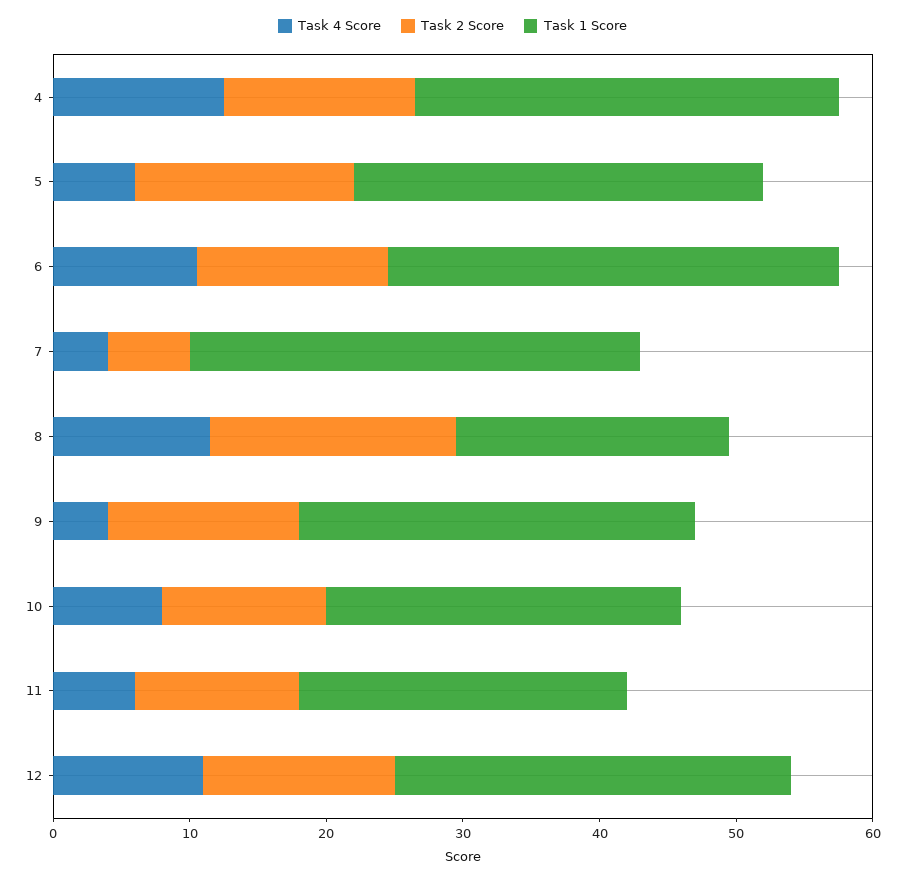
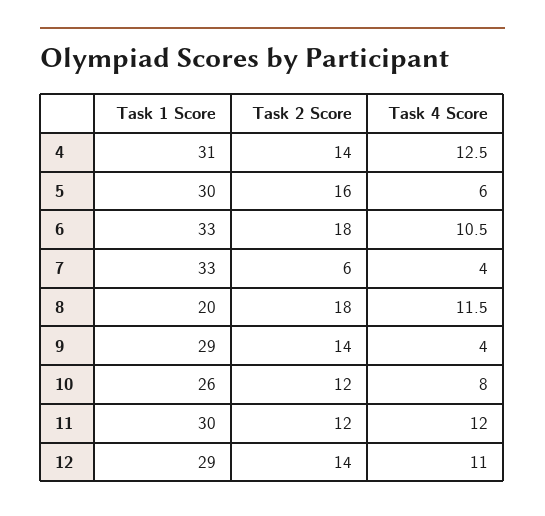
Task 2 Score, 6: 14 -> 18
Task 4 Score, 11: 6 -> 12
Task 1 Score, 11: 24 -> 30

